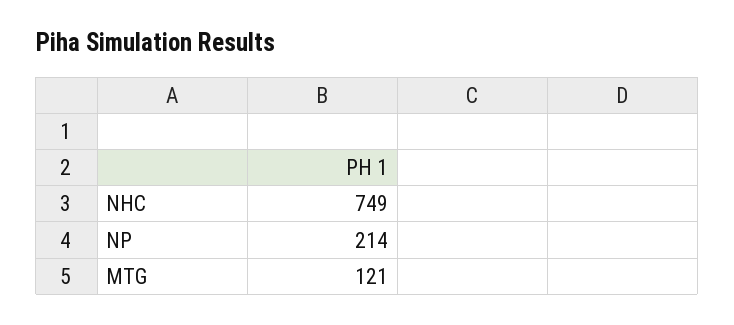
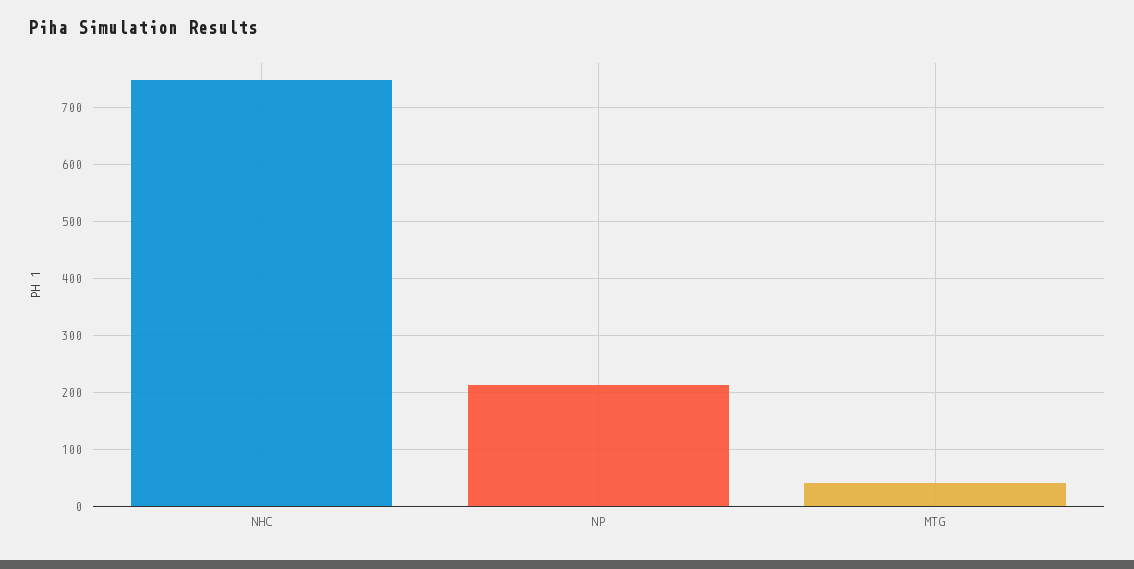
MTG: 121 -> 40

